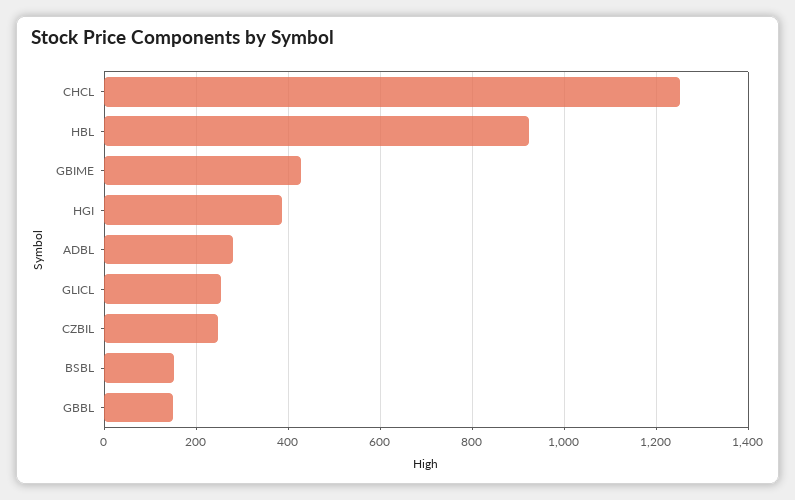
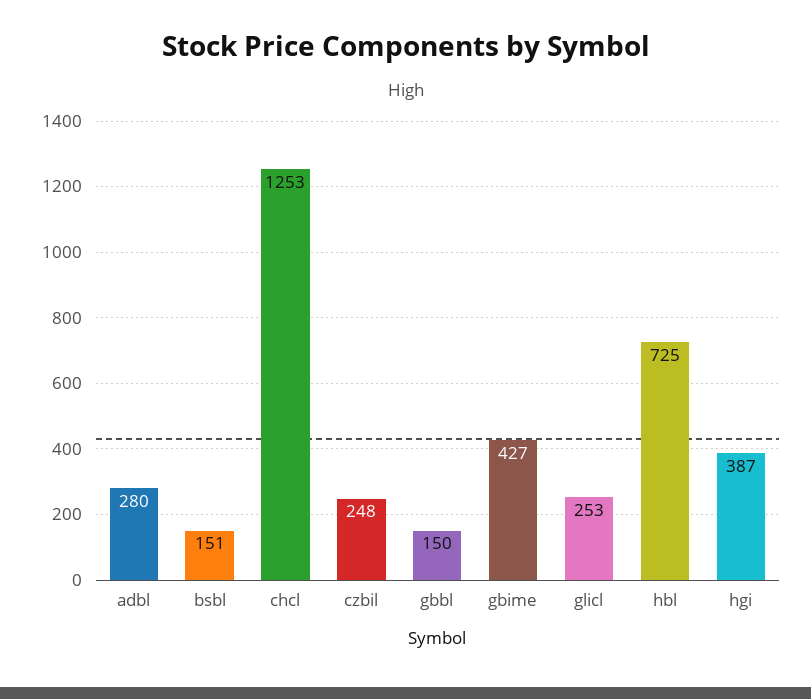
HBL: 920 -> 725

